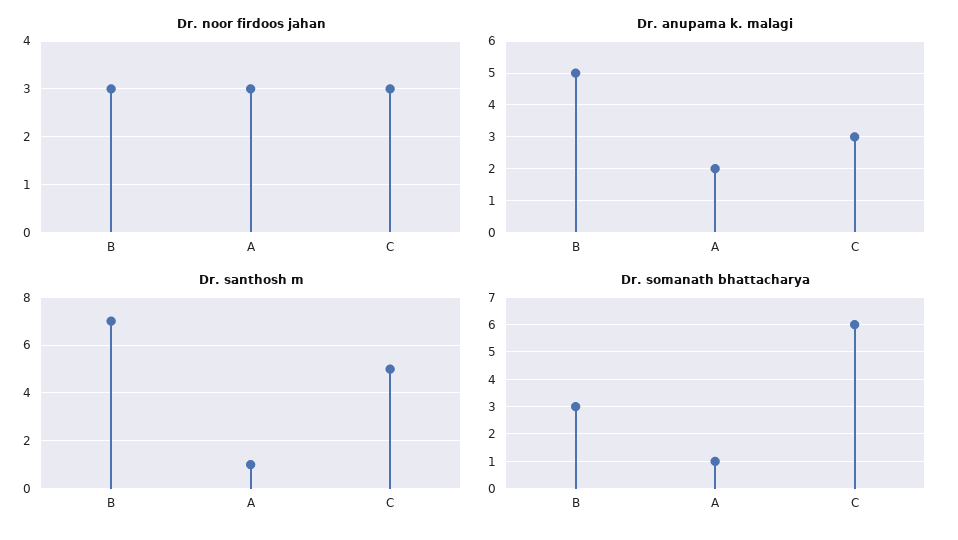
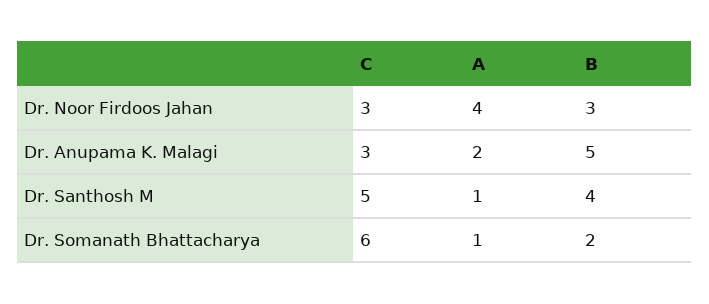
Dr. noor firdoos jahan, A: 3 -> 4
Dr. santhosh m, B: 7 -> 4
Dr. somanath bhattacharya, B: 3 -> 2

